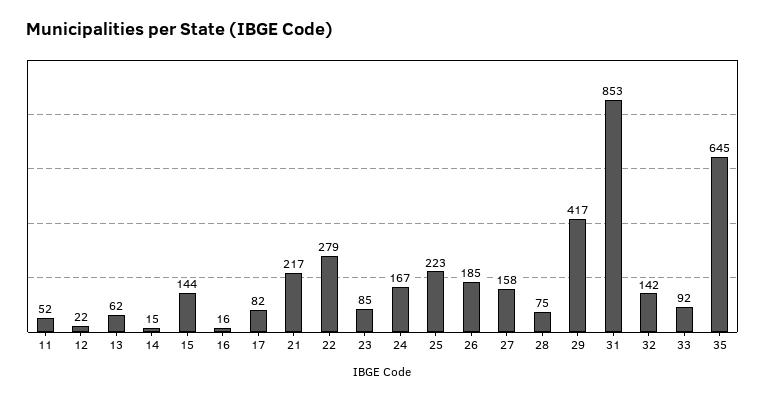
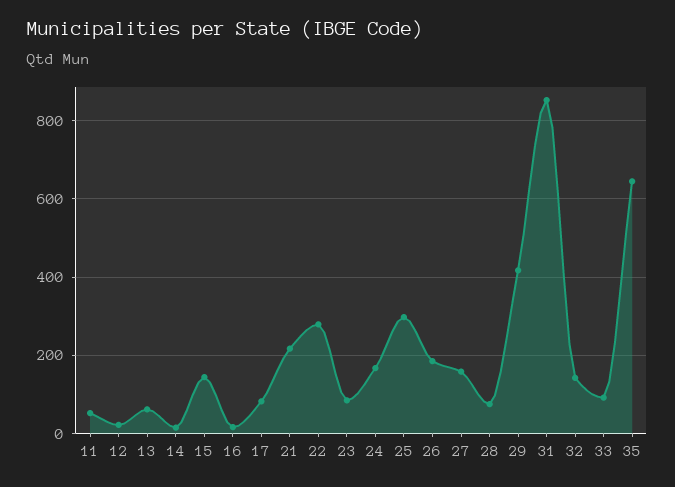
25: 223 -> 300

